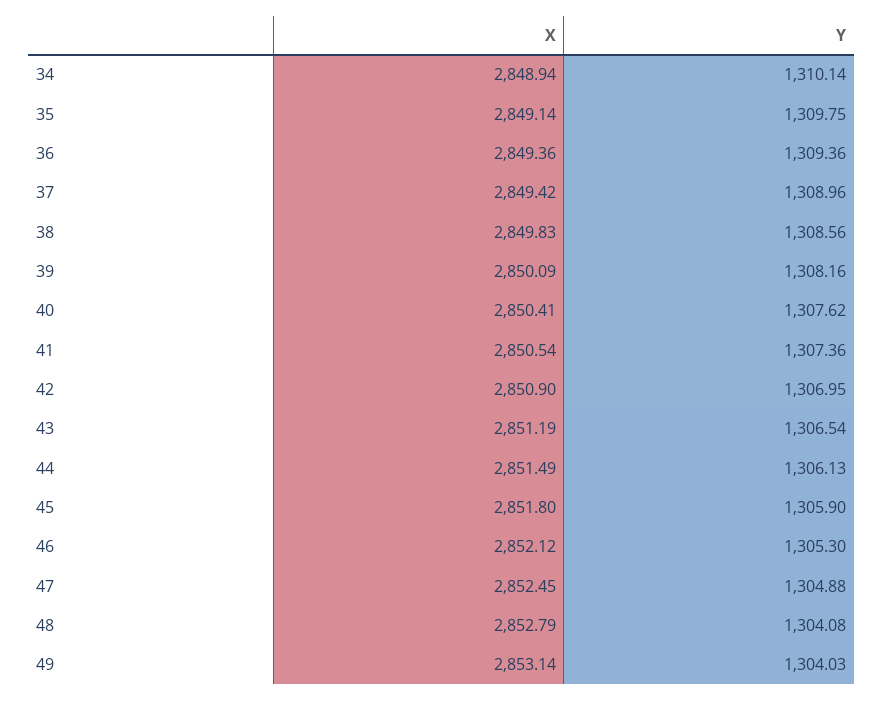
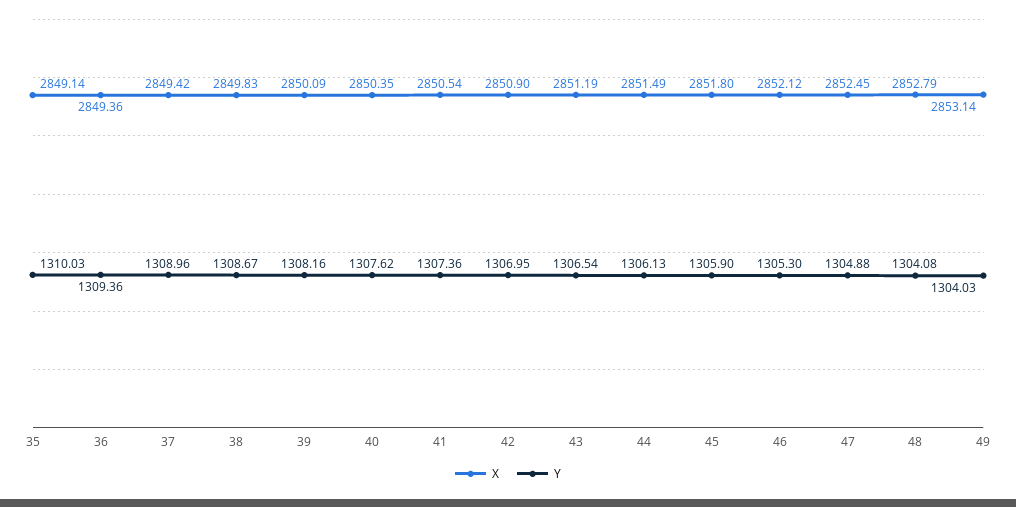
X, 34: 2848.94 -> none
Y, 34: 1310.14 -> none
Y, 35: 1309.75 -> 1310.03
Y, 38: 1308.56 -> 1308.67
X, 40: 2850.41 -> 2850.35

